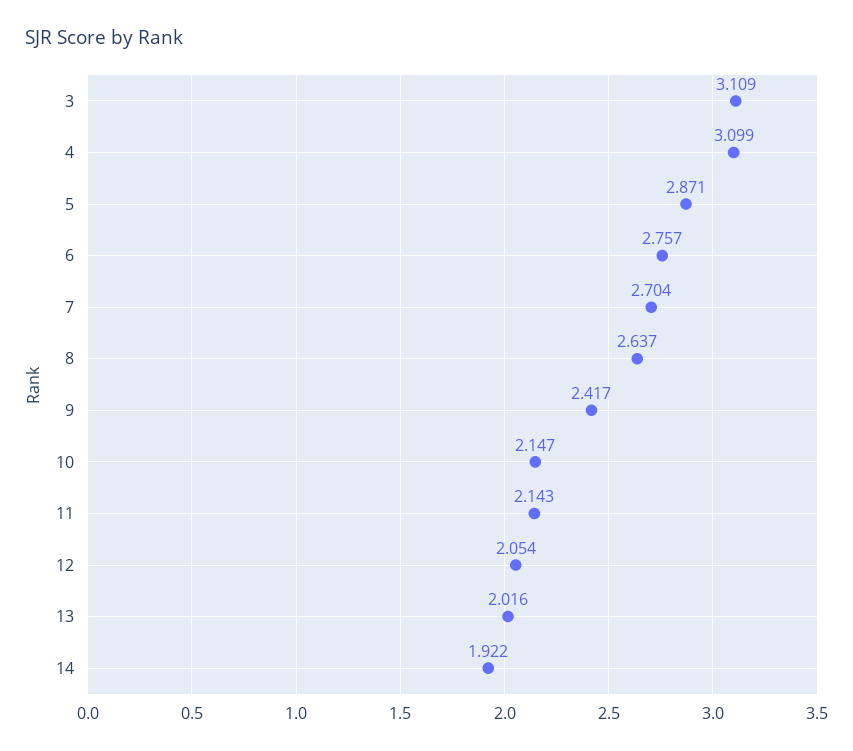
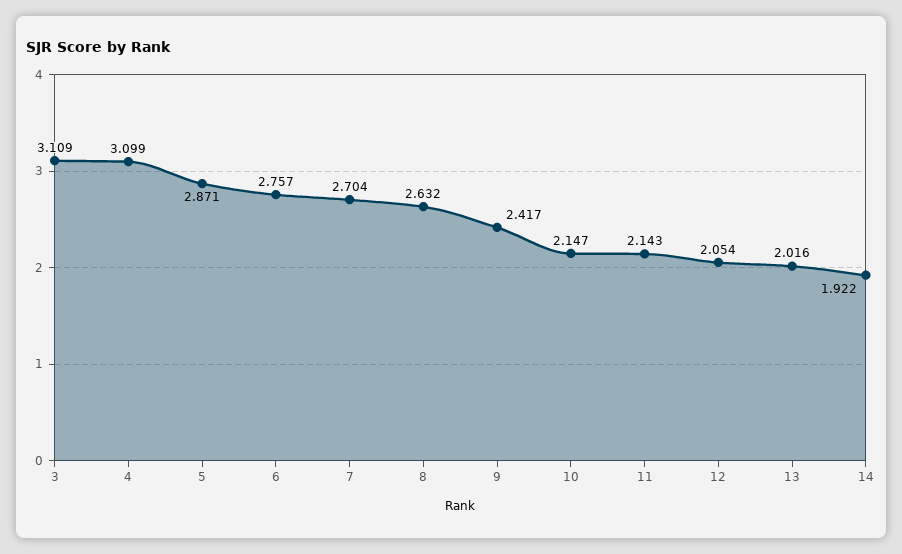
8: 2.637 -> 2.632

